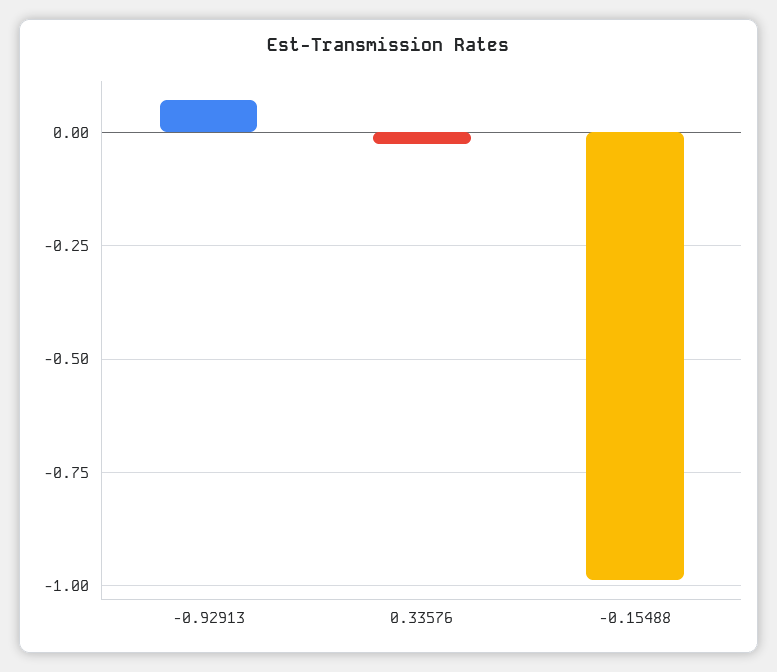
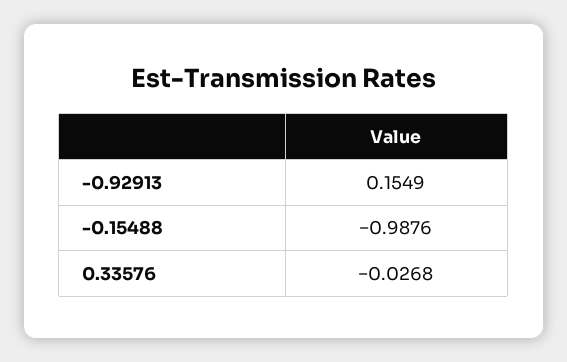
-0.92913: 0.075 -> 0.1549

